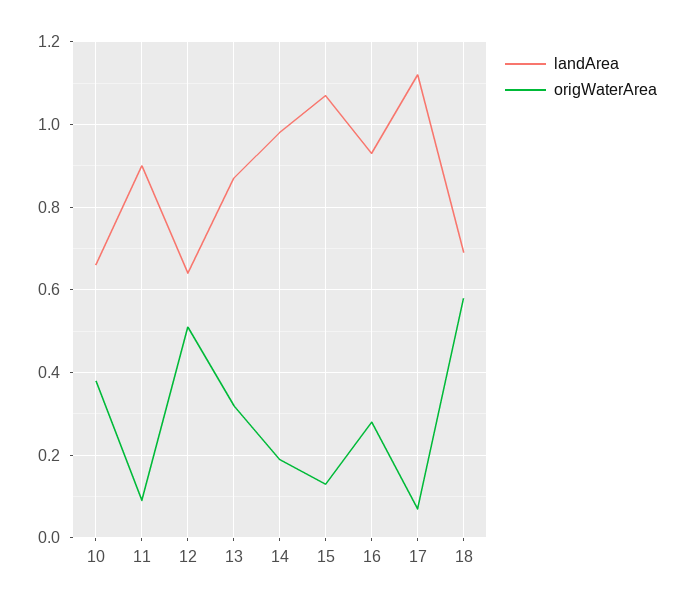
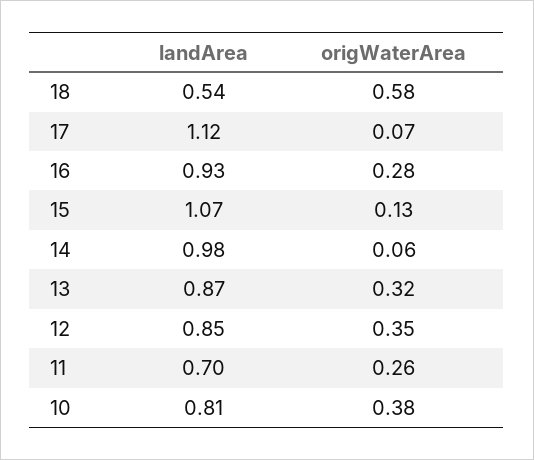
landArea, 10: 0.65 -> 0.81
landArea, 11: 0.9 -> 0.7
origWaterArea, 11: 0.1 -> 0.26
landArea, 12: 0.65 -> 0.85
origWaterArea, 12: 0.5 -> 0.35
origWaterArea, 14: 0.2 -> 0.06
landArea, 18: 0.7 -> 0.54

